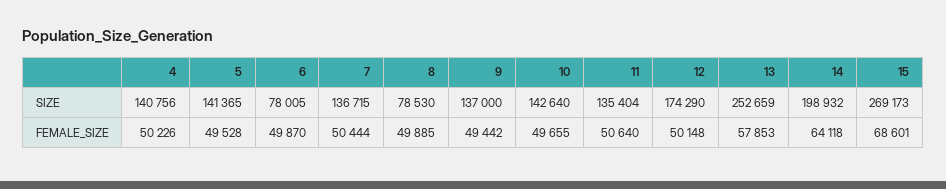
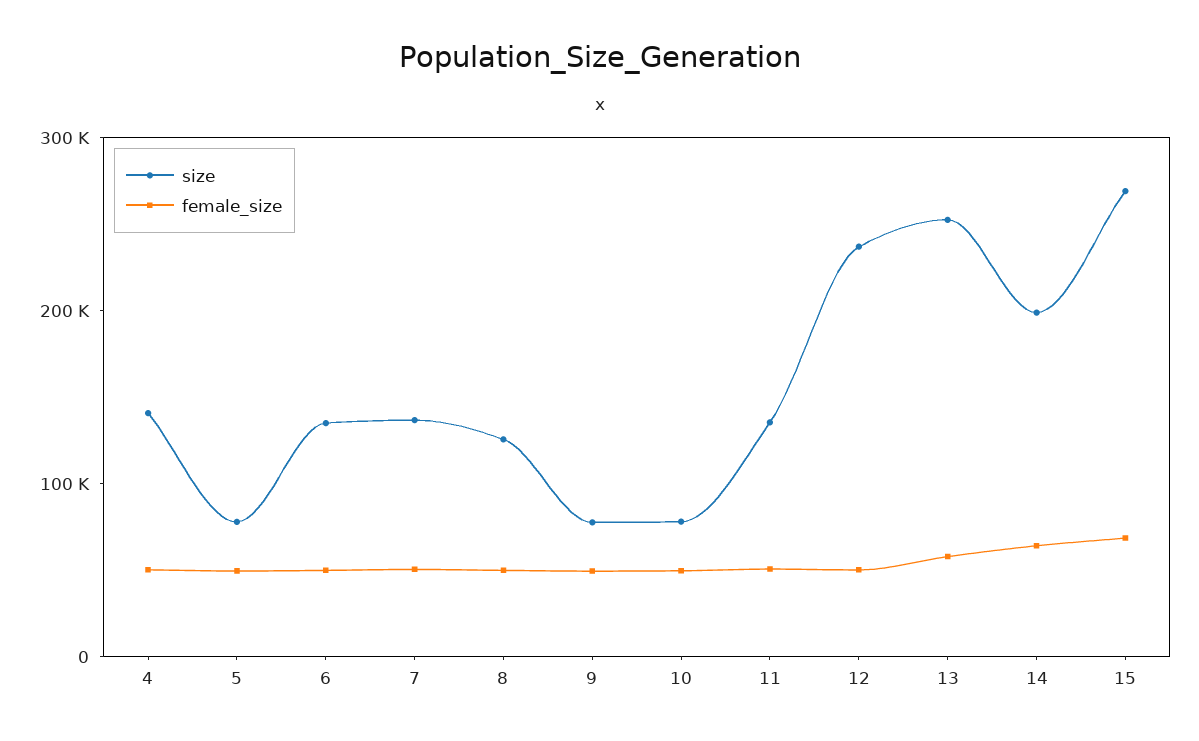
SIZE, 5: 141365 -> 80000
SIZE, 6: 78005 -> 140000
SIZE, 8: 78530 -> 120000
SIZE, 9: 137000 -> 80000
SIZE, 10: 142640 -> 80000
SIZE, 12: 174290 -> 240000

